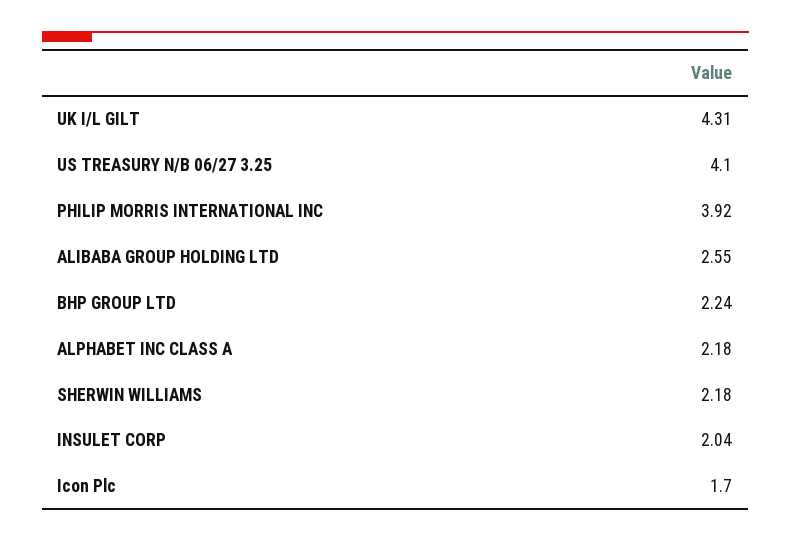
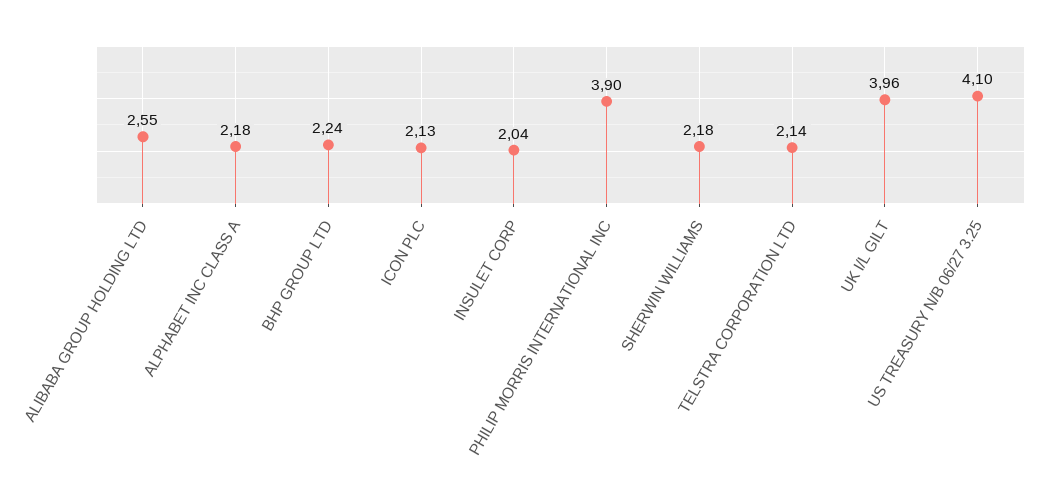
UK I/L GILT: 4.31 -> 3.96
PHILIP MORRIS INTERNATIONAL INC: 3.92 -> 3.9
Icon Plc: 1.7 -> 2.13
TELSTRA CORPORATION LTD: none -> 2.14

